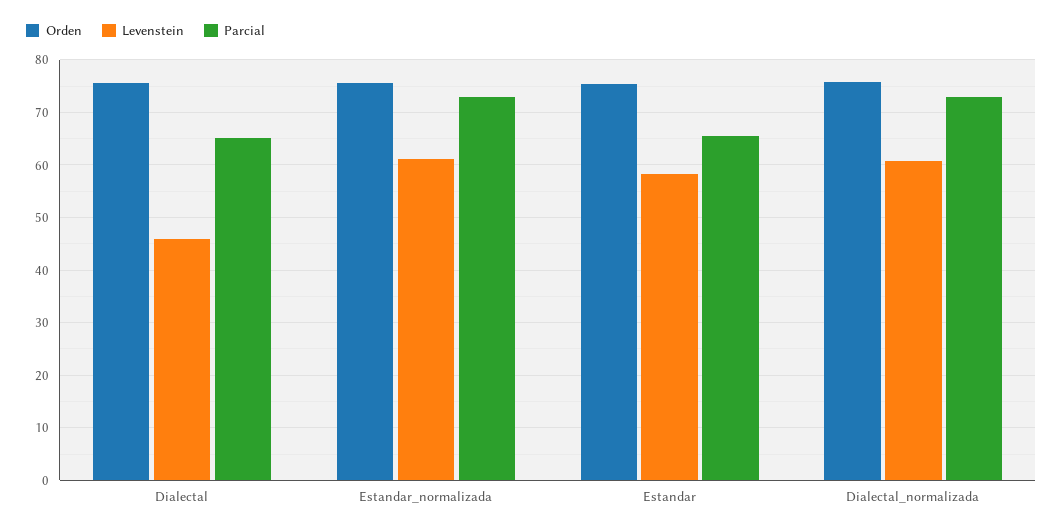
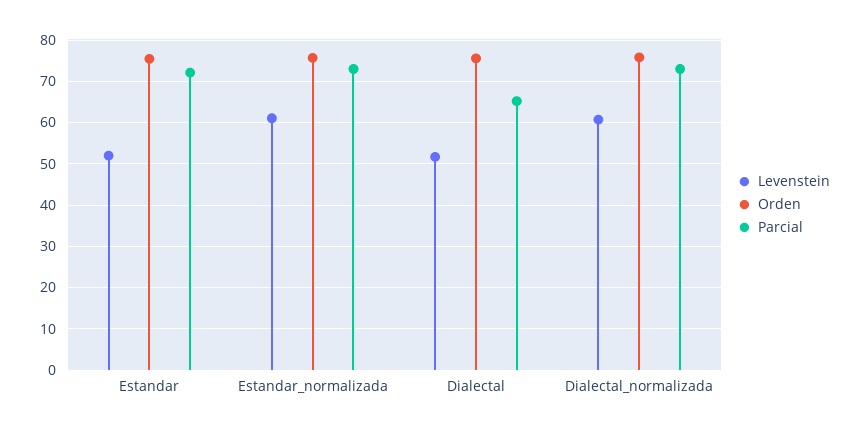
Levenstein, Dialectal: 46 -> 52
Levenstein, Estandar: 58 -> 52
Parcial, Estandar: 66 -> 72

